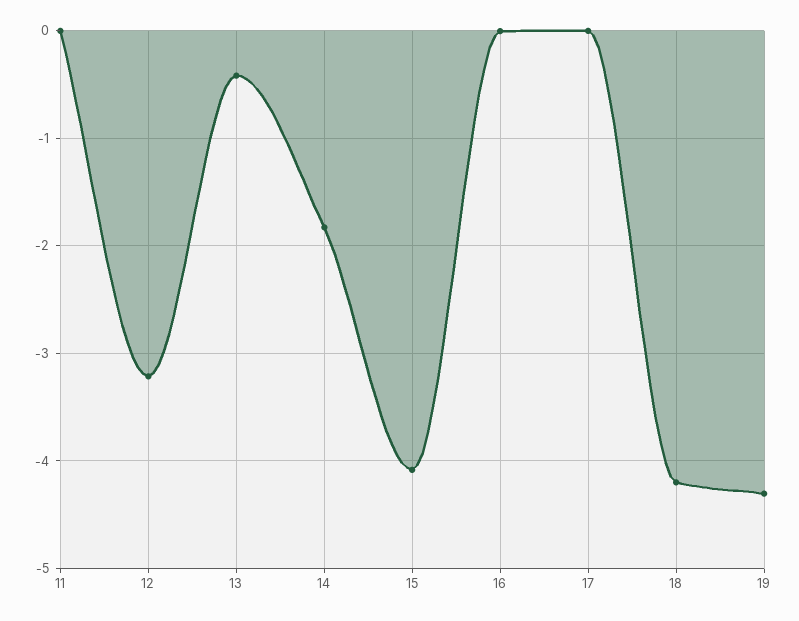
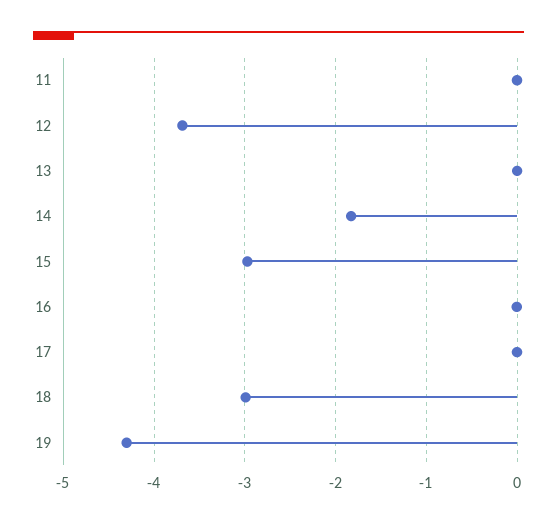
12: -3.2 -> -3.7
13: -0.4 -> 0
15: -4.1 -> -3
18: -4.2 -> -3

